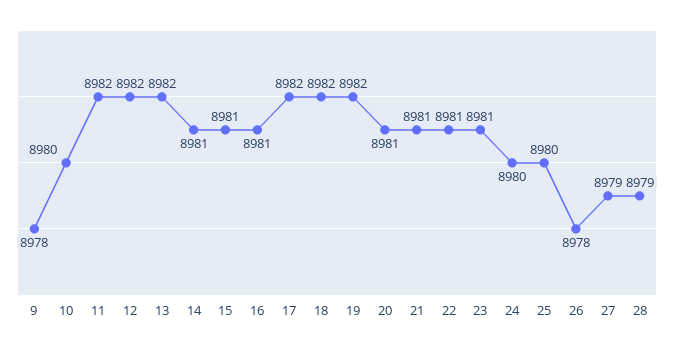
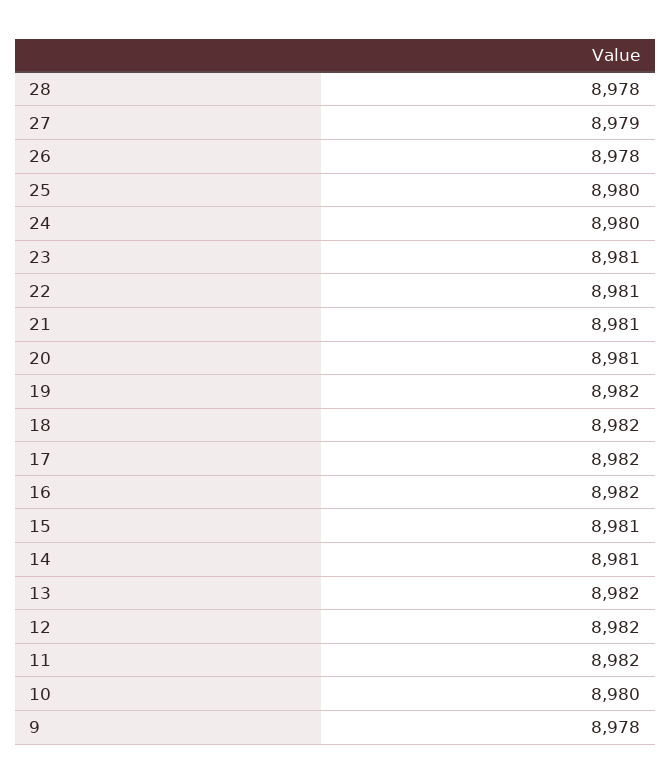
16: 8981 -> 8982
28: 8979 -> 8978

